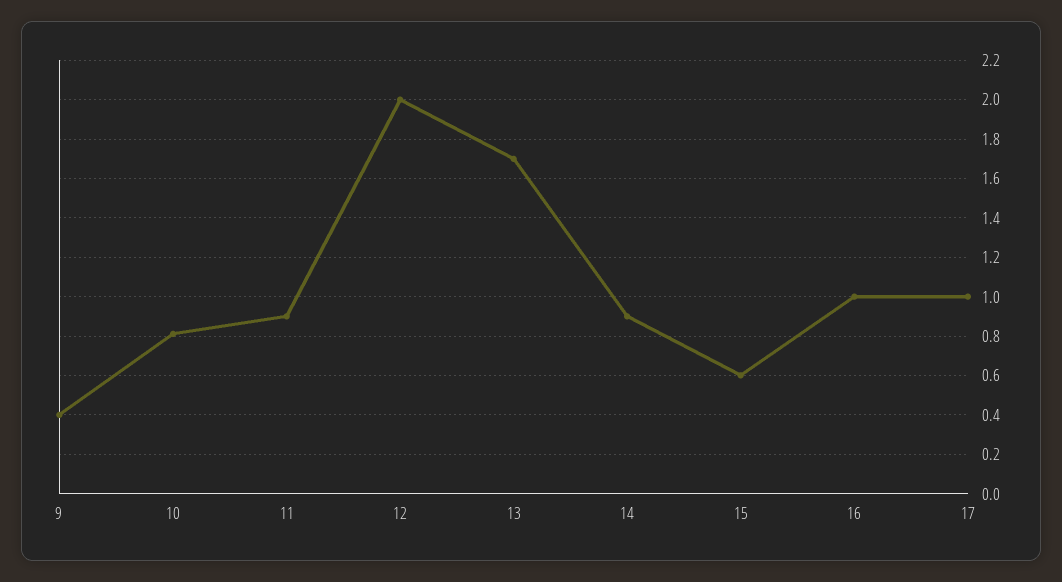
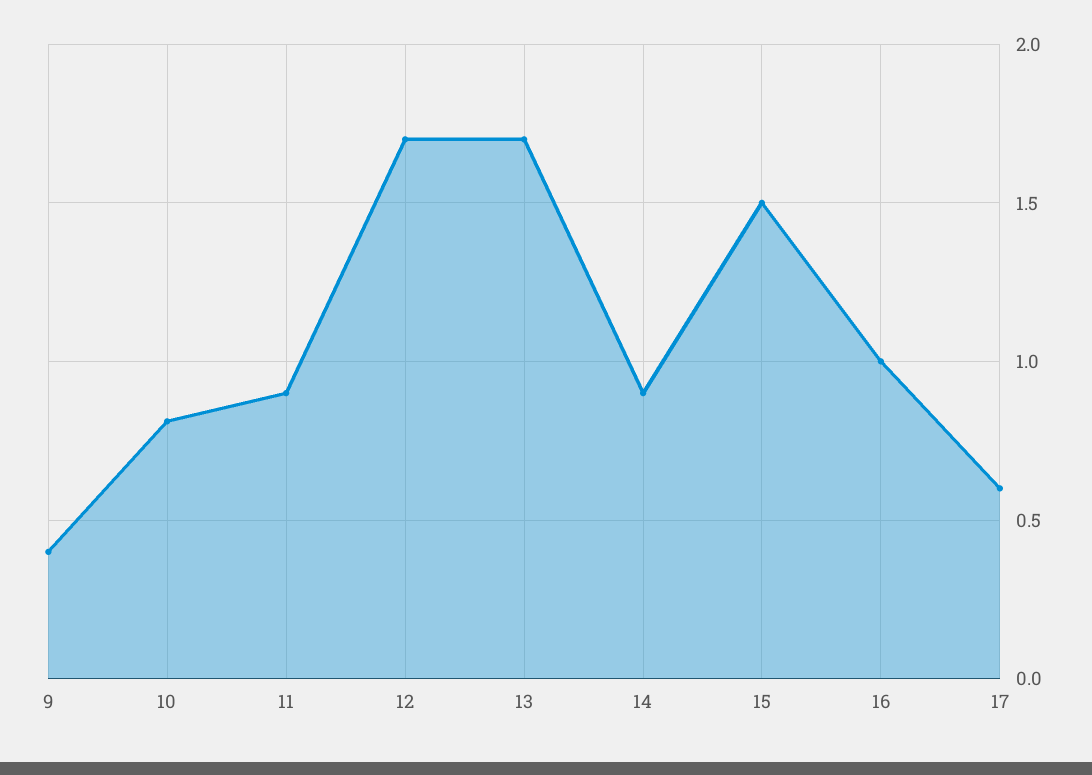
12: 2 -> 1.7
15: 0.6 -> 1.5
17: 1 -> 0.6

